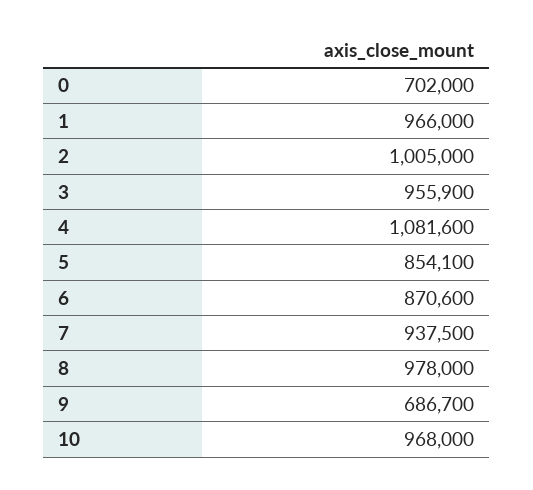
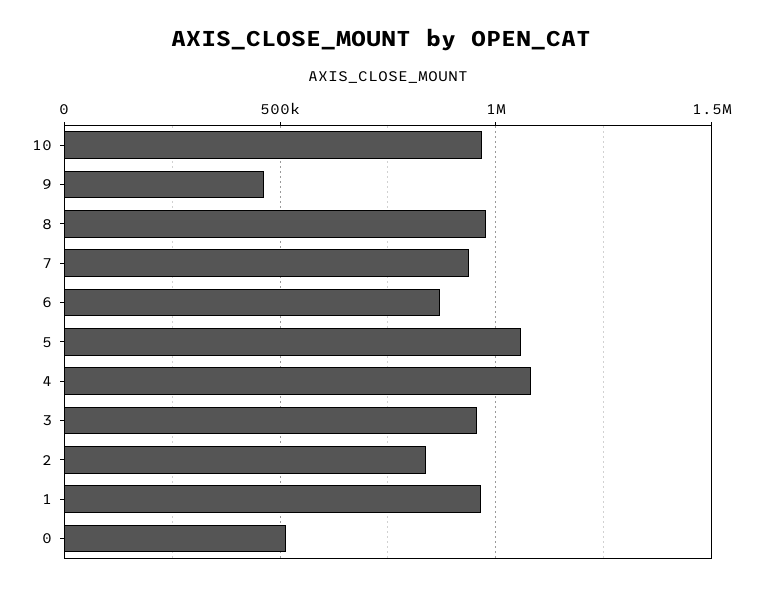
0: 702000 -> 500000
2: 1005000 -> 850000
5: 854100 -> 1050000
9: 686700 -> 450000

